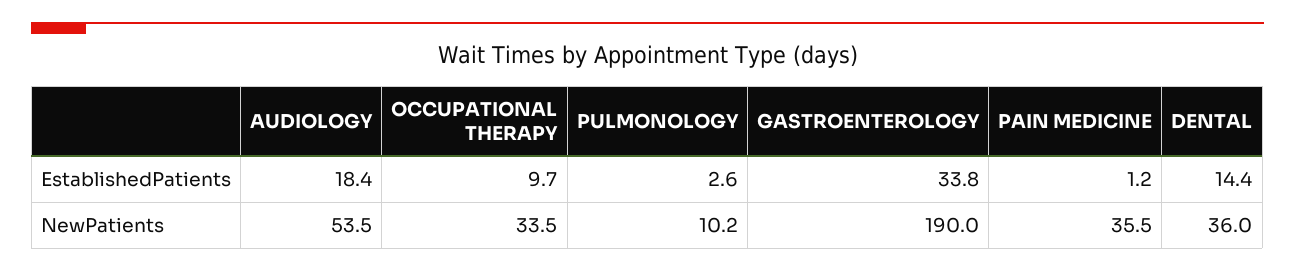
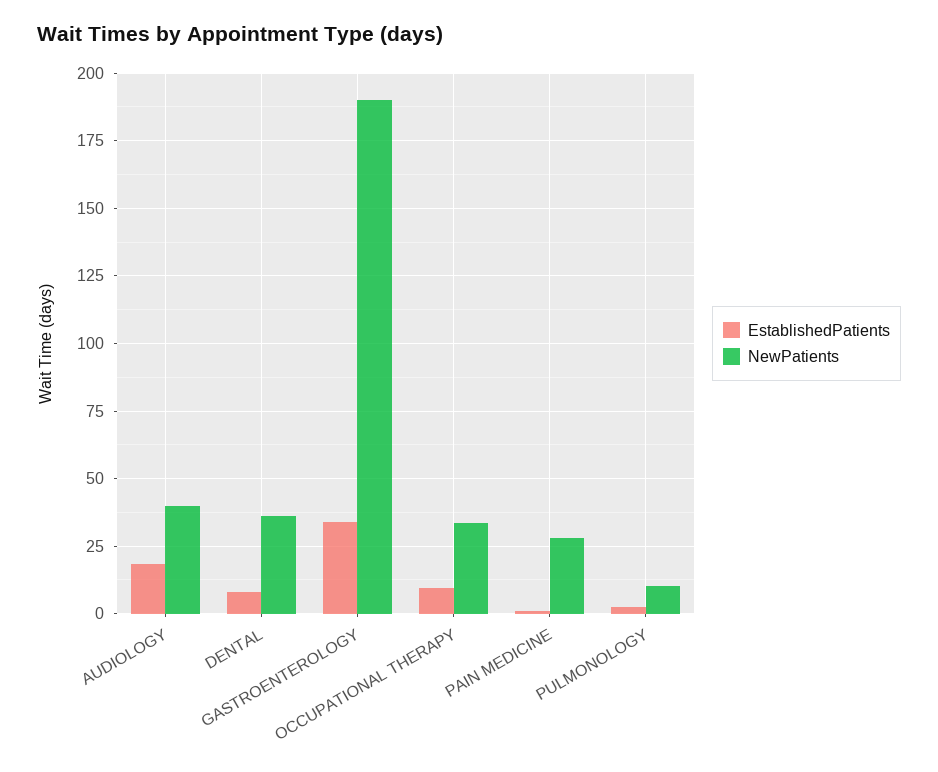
EstablishedPatients, DENTAL: 14.4 -> 7.5
NewPatients, AUDIOLOGY: 53.5 -> 40
NewPatients, PAIN MEDICINE: 35.5 -> 27.5

